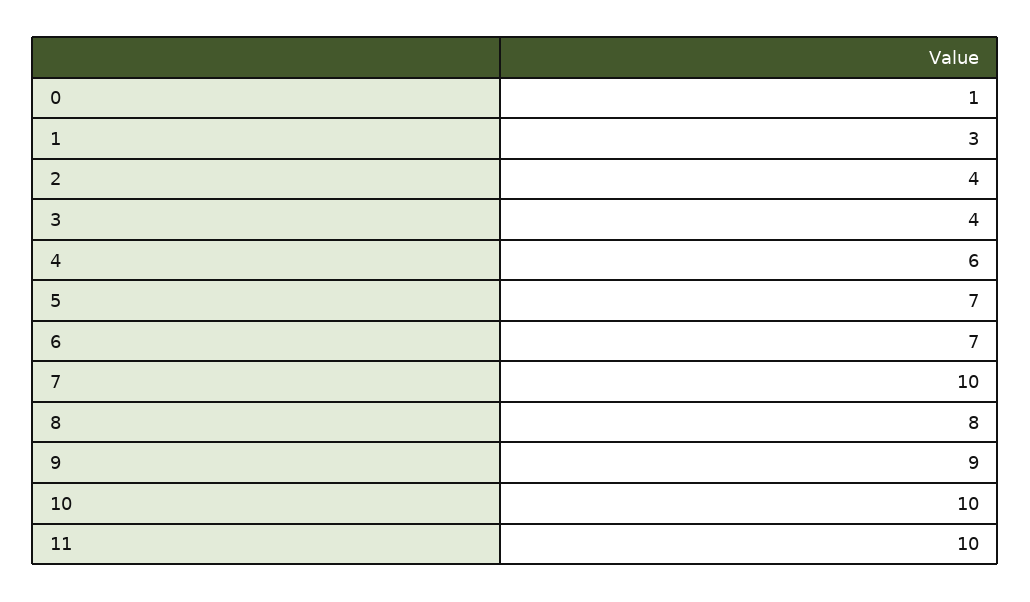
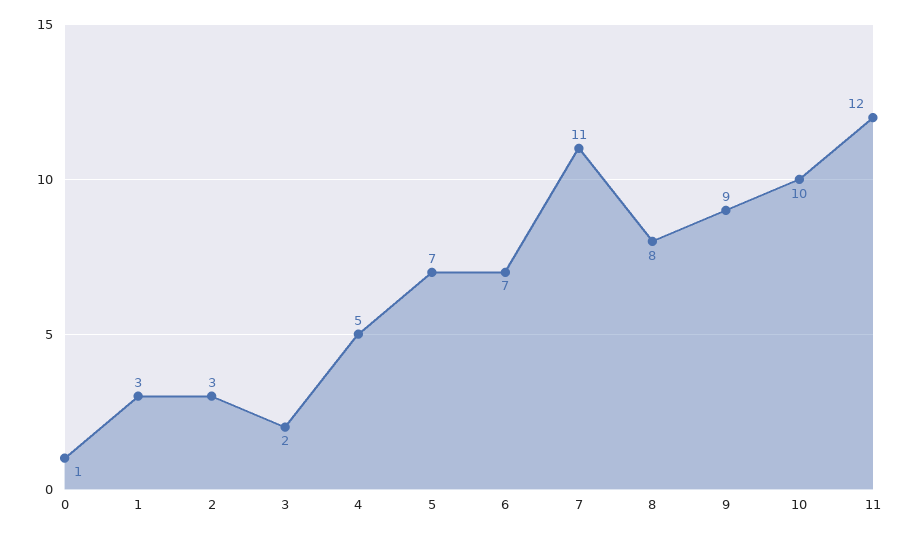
2: 4 -> 3
3: 4 -> 2
4: 6 -> 5
7: 10 -> 11
11: 10 -> 12

